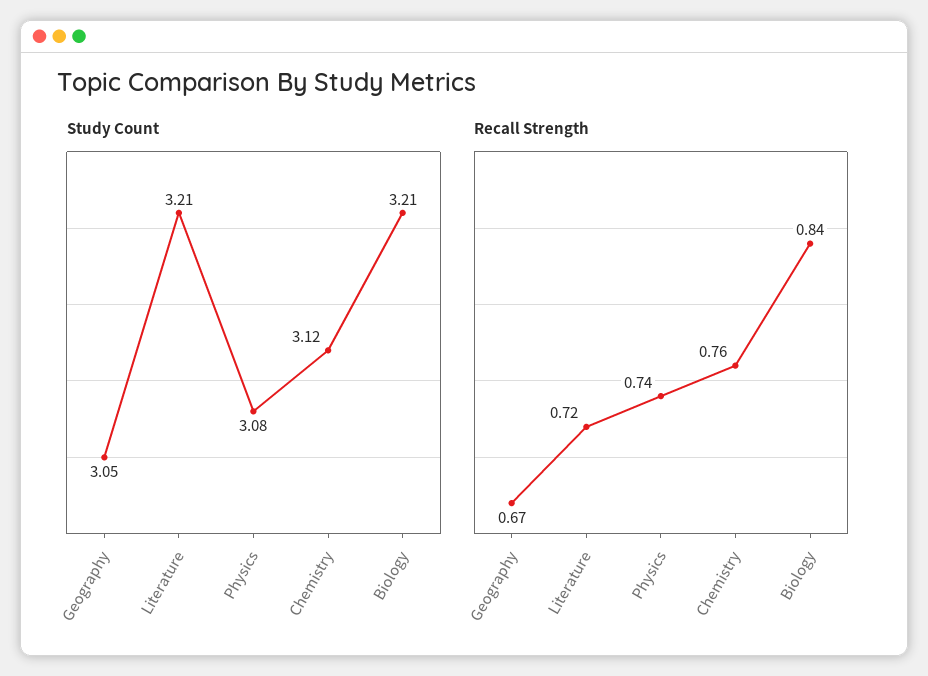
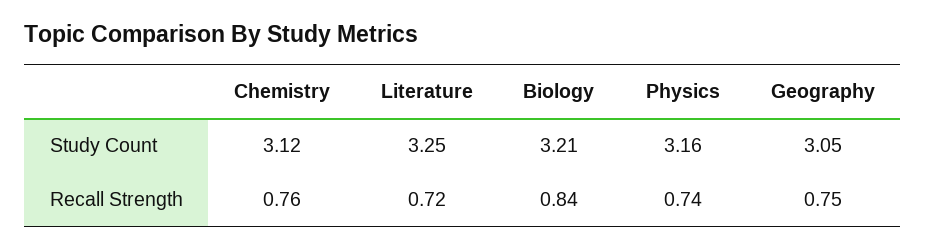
Study Count, Literature: 3.21 -> 3.25
Study Count, Physics: 3.08 -> 3.16
Recall Strength, Geography: 0.67 -> 0.75

